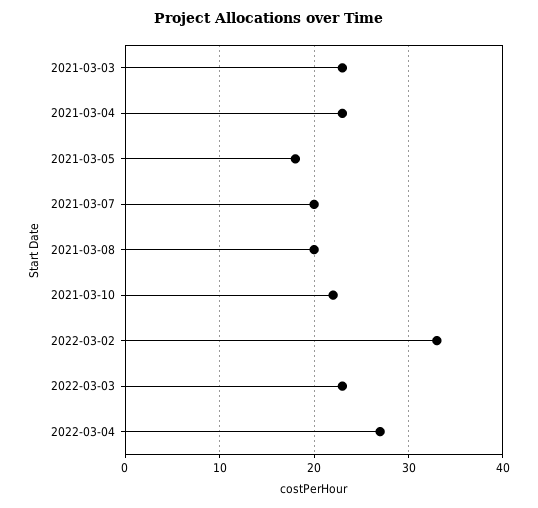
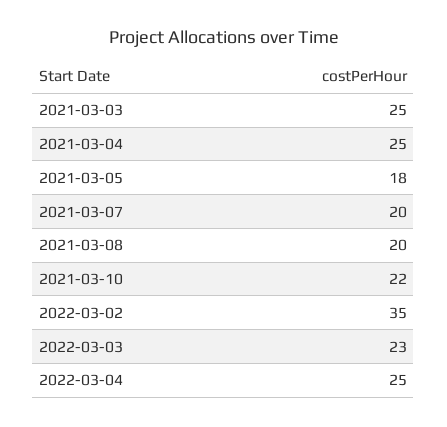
2021-03-03: 23 -> 25
2021-03-04: 23 -> 25
2022-03-02: 33 -> 35
2022-03-04: 27 -> 25

